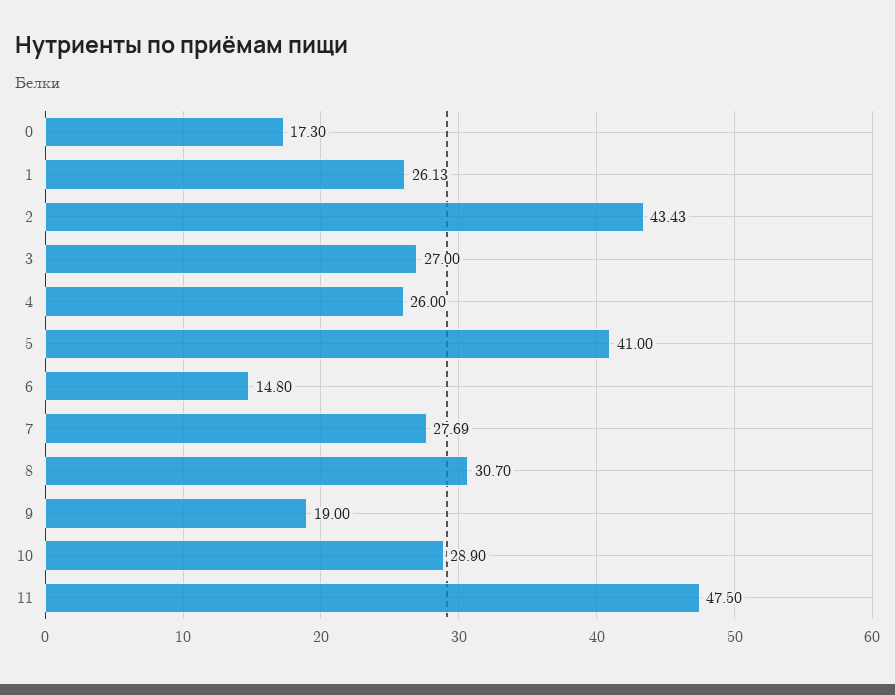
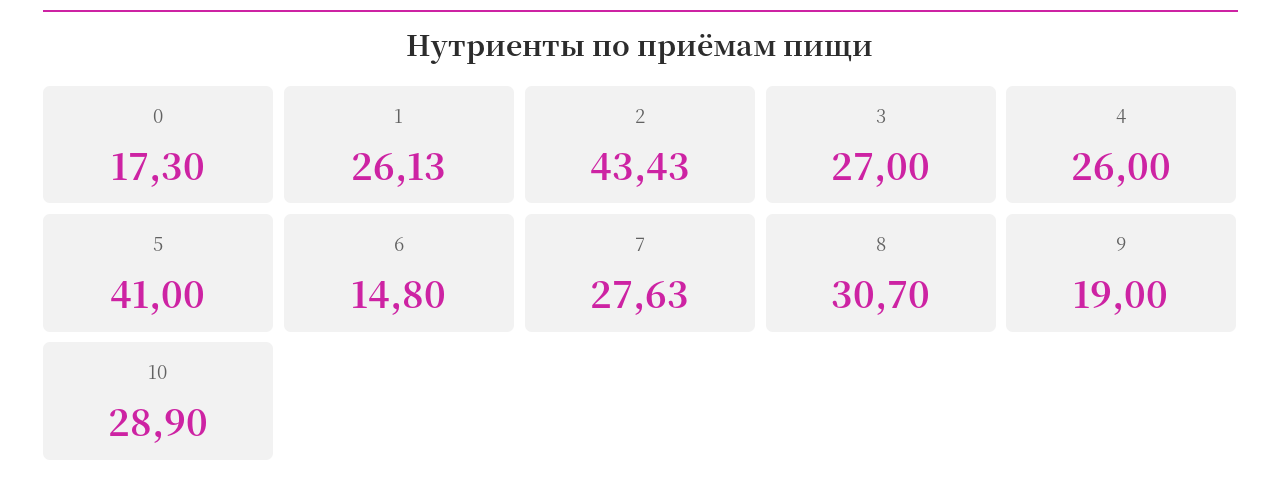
7: 27.69 -> 27.63
11: 47.5 -> none

